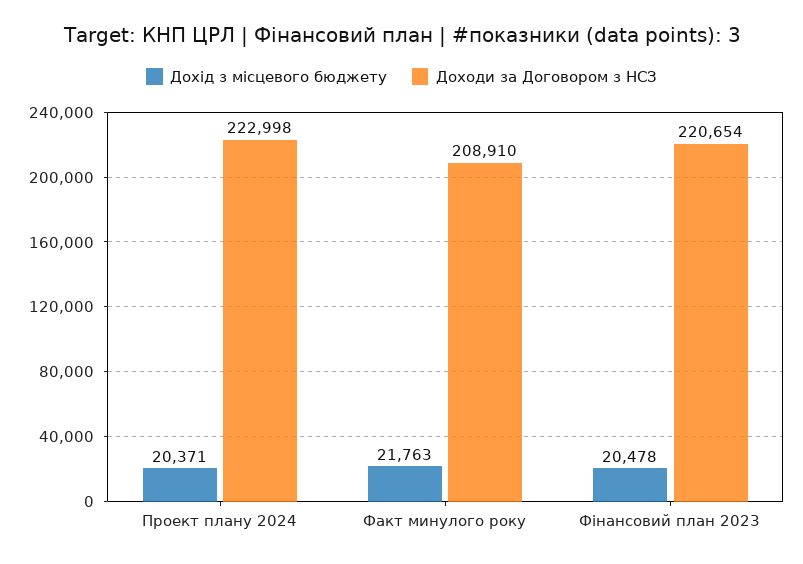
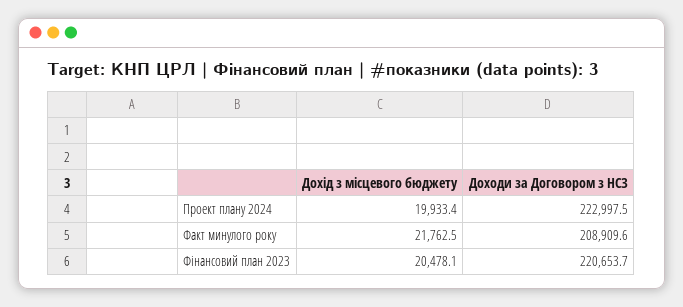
Дохід з місцевого бюджету, Проект плану 2024: 20371 -> 19933.4

